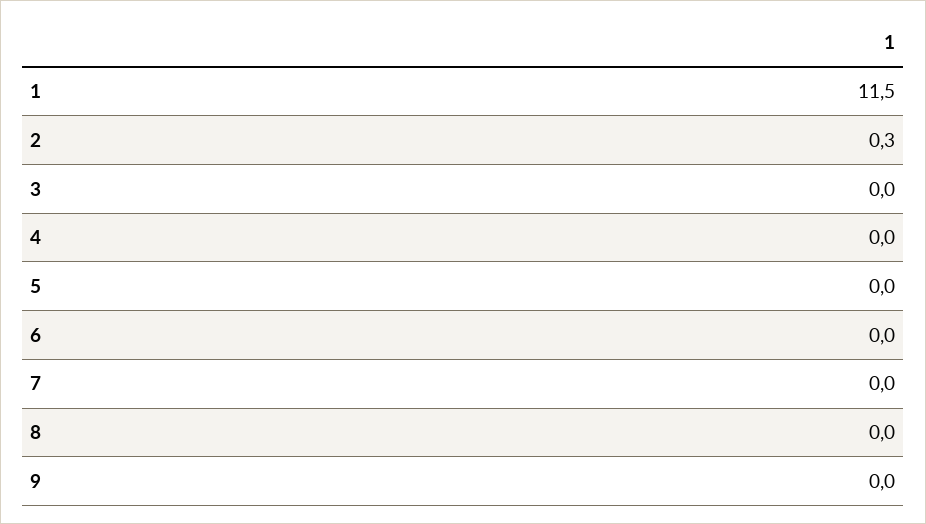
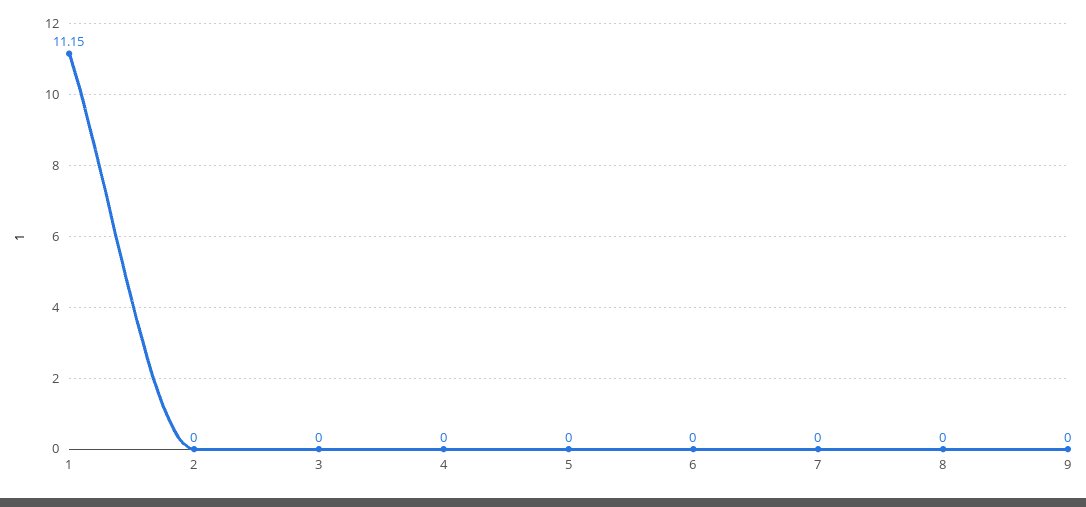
1: 11.5 -> 11.15
2: 0.3 -> 0

